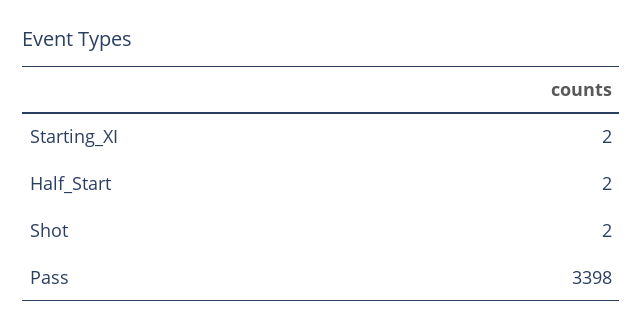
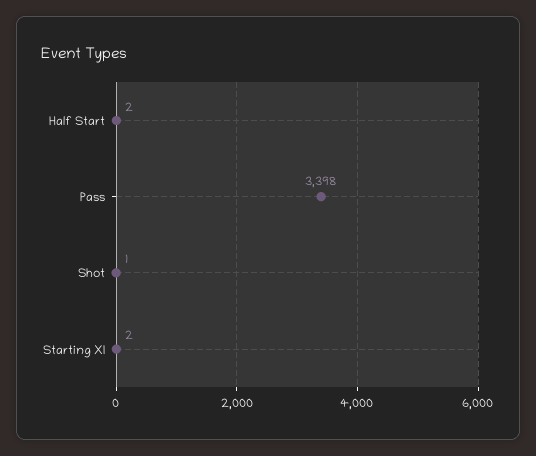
Shot: 2 -> 1

